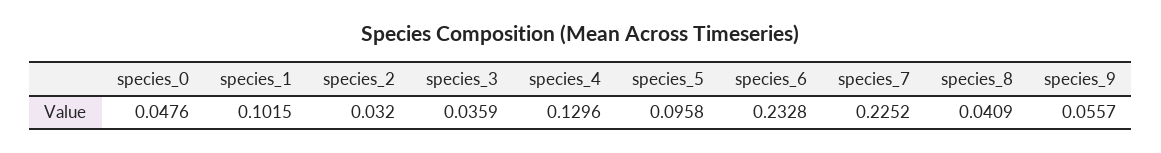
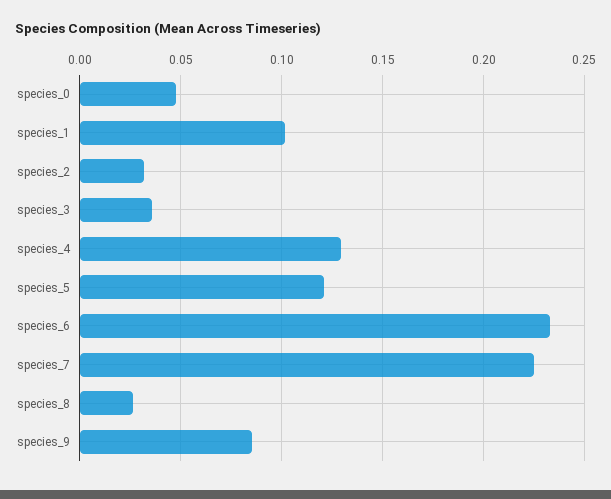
species_5: 0.0958 -> 0.12
species_8: 0.0409 -> 0.025
species_9: 0.0557 -> 0.085

